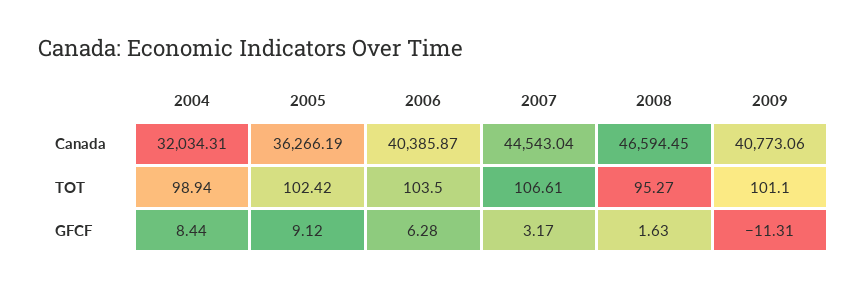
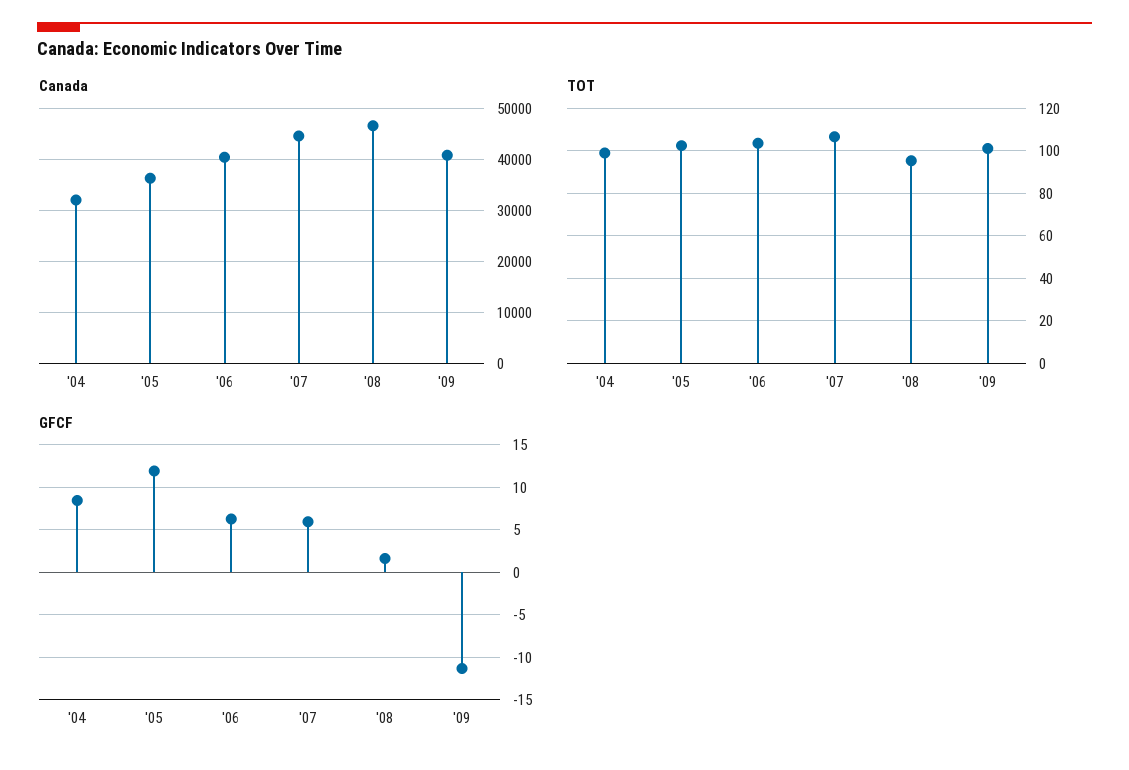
GFCF, 2005: 9.12 -> 12
GFCF, 2007: 3.17 -> 6

